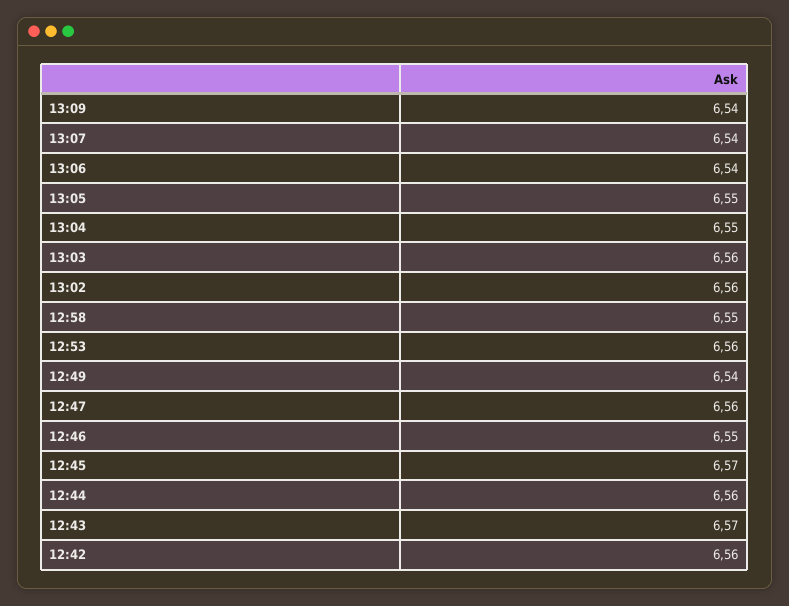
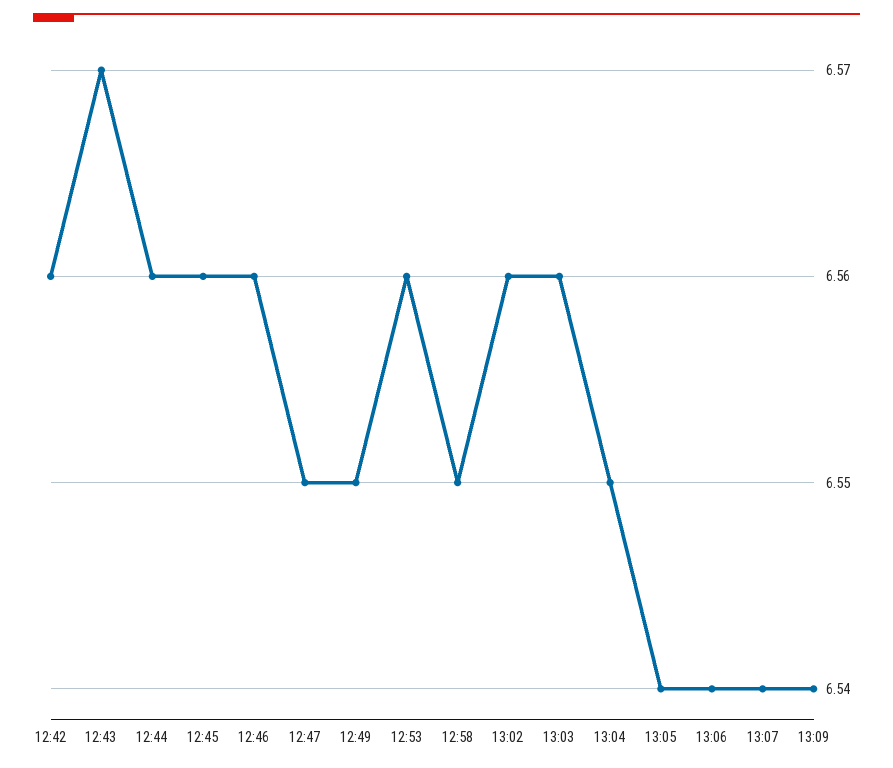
13:05: 6.55 -> 6.54
12:49: 6.54 -> 6.55
12:47: 6.56 -> 6.55
12:46: 6.55 -> 6.56
12:45: 6.57 -> 6.56

